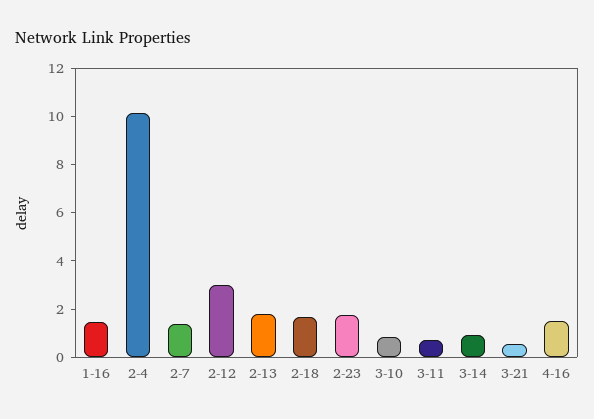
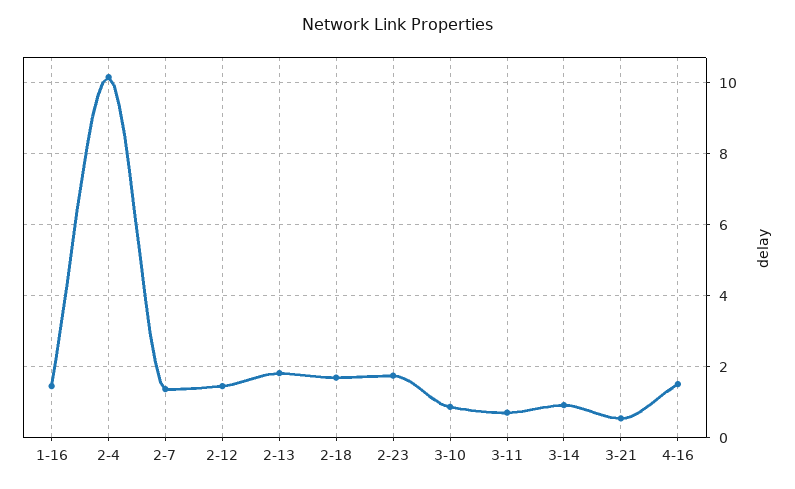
2-12: 3 -> 1.4

